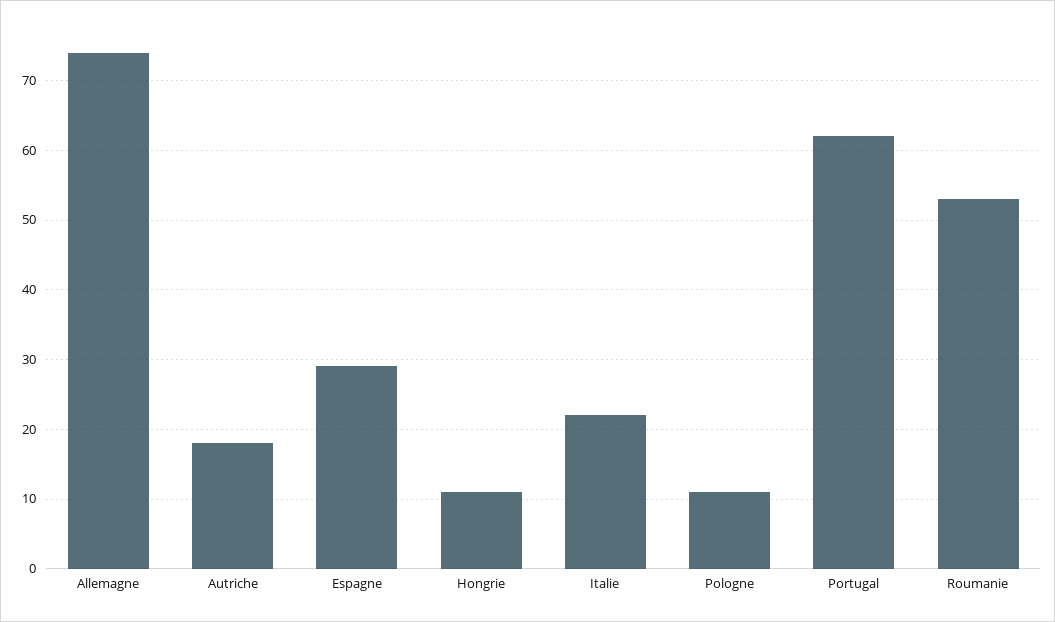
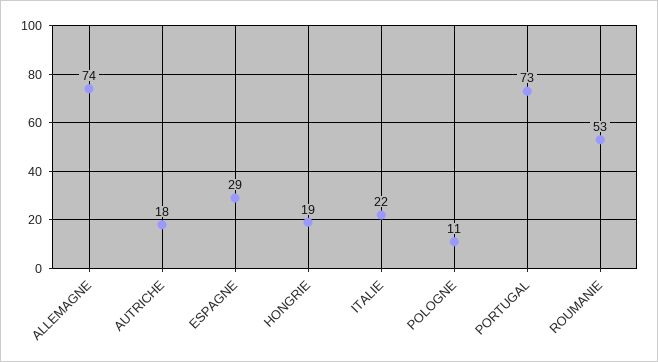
Hongrie: 11 -> 19
Portugal: 62 -> 73

